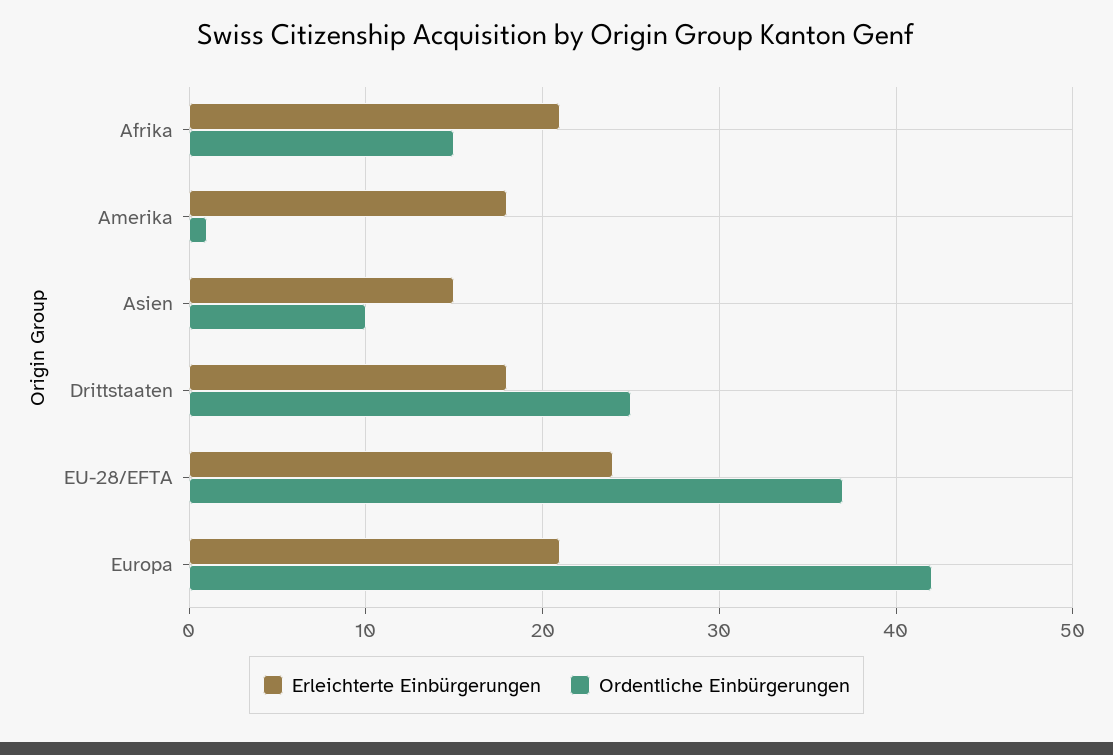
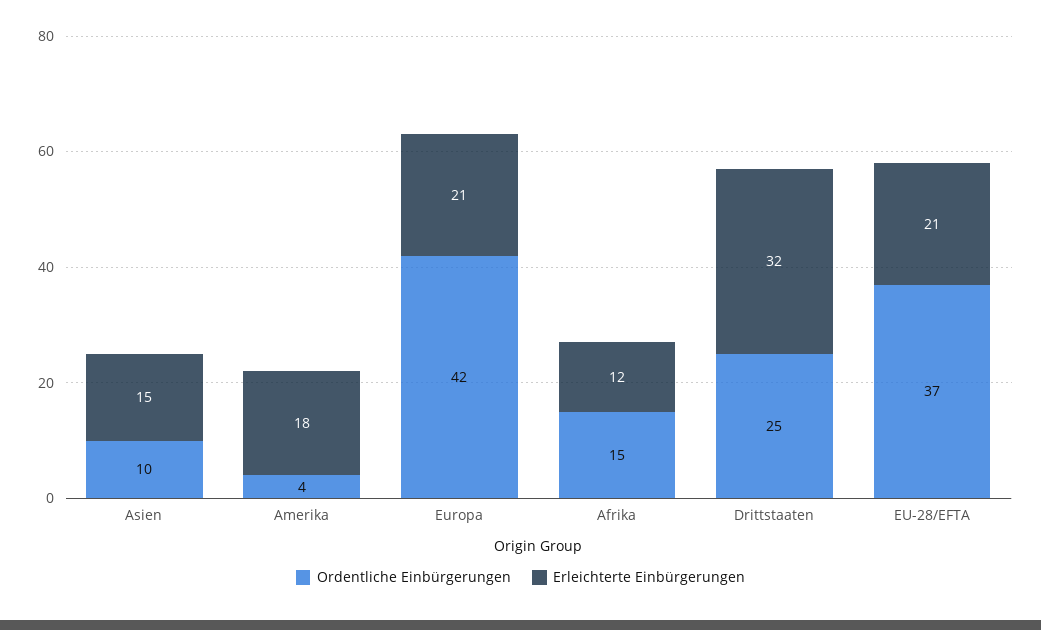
Erleichterte Einbürgerungen, Afrika: 21 -> 12
Ordentliche Einbürgerungen, Amerika: 1 -> 4
Erleichterte Einbürgerungen, Drittstaaten: 18 -> 32
Erleichterte Einbürgerungen, EU-28/EFTA: 24 -> 21

